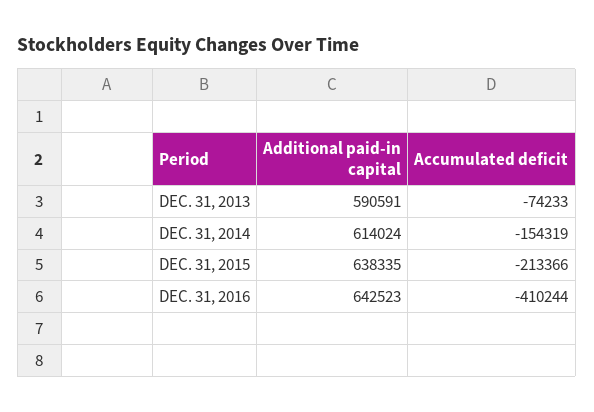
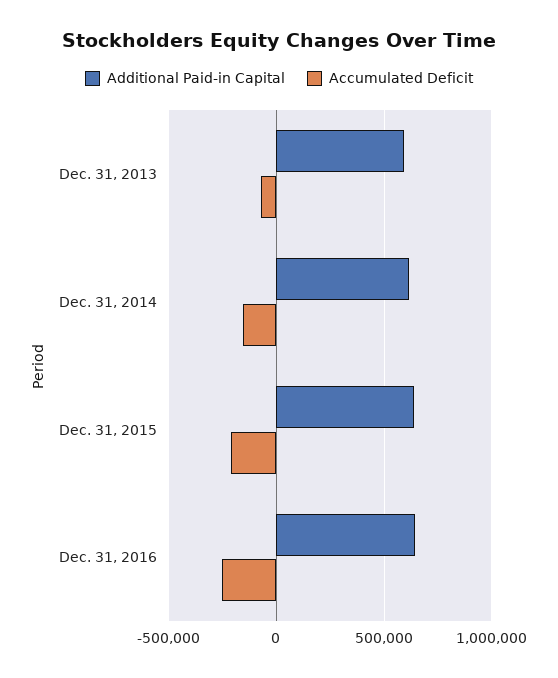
Accumulated deficit, DEC. 31, 2016: -410244 -> -250000

